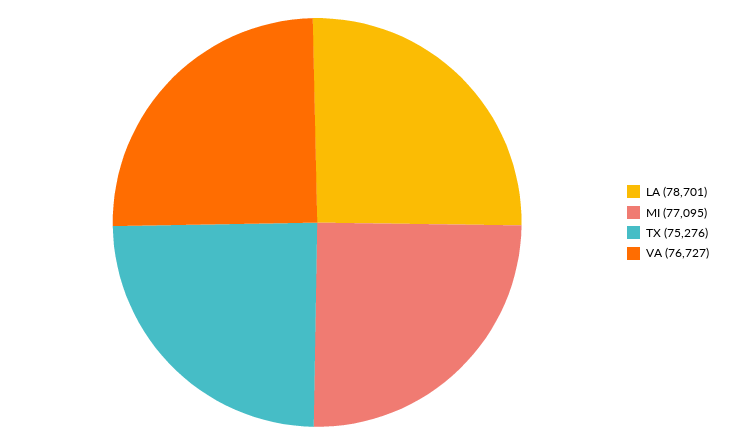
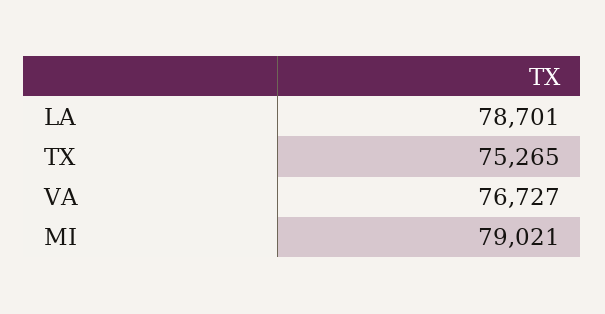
MI: 77095 -> 79021
TX: 75276 -> 75265

